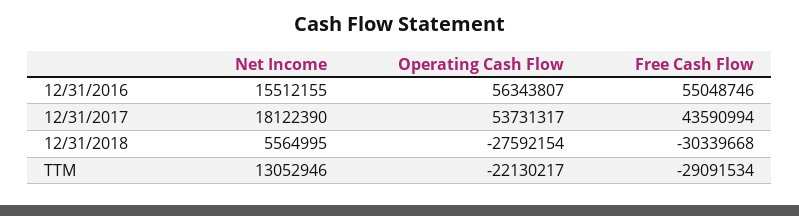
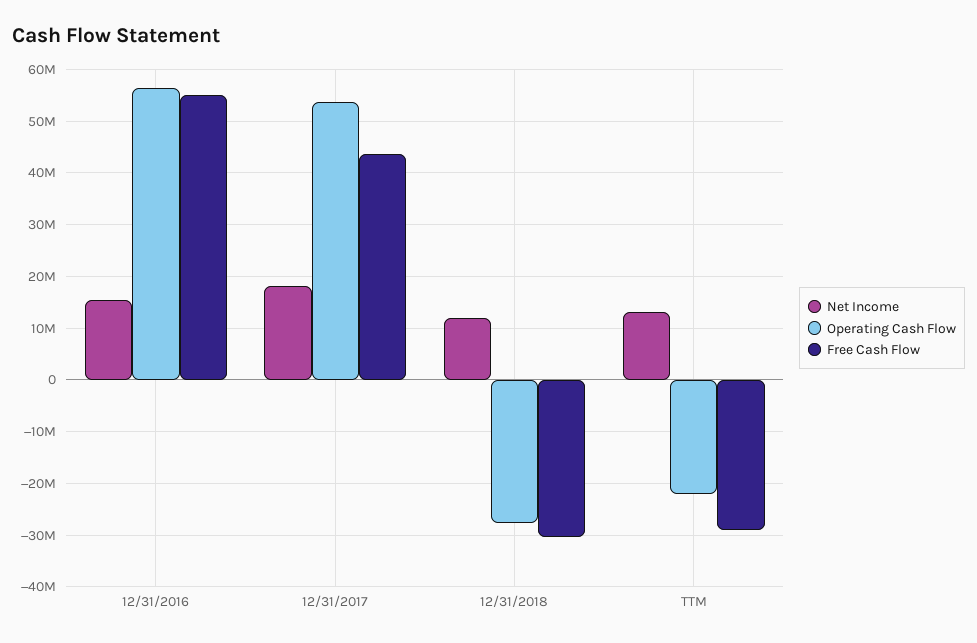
Net Income, 12/31/2018: 5564995 -> 12000000

